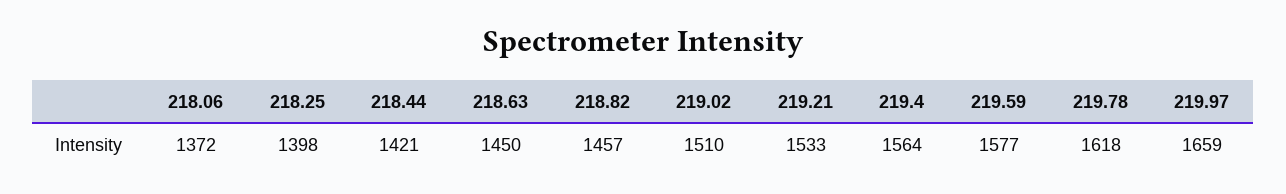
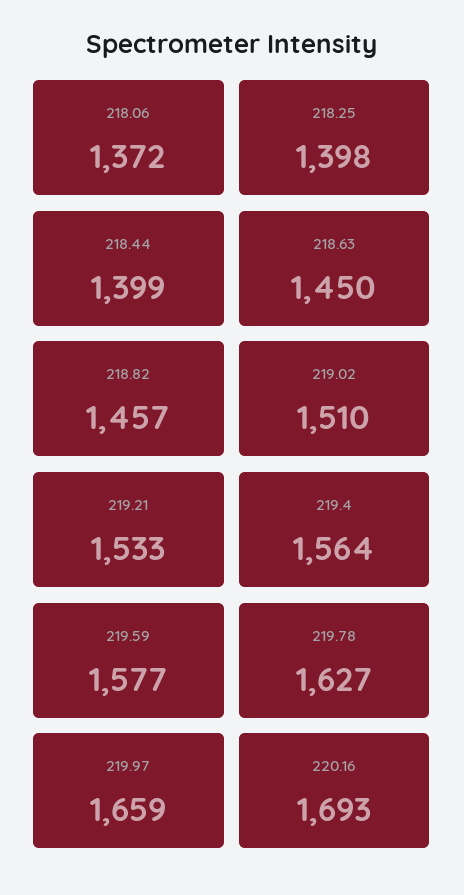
218.44: 1421 -> 1399
219.78: 1618 -> 1627
220.16: none -> 1693

